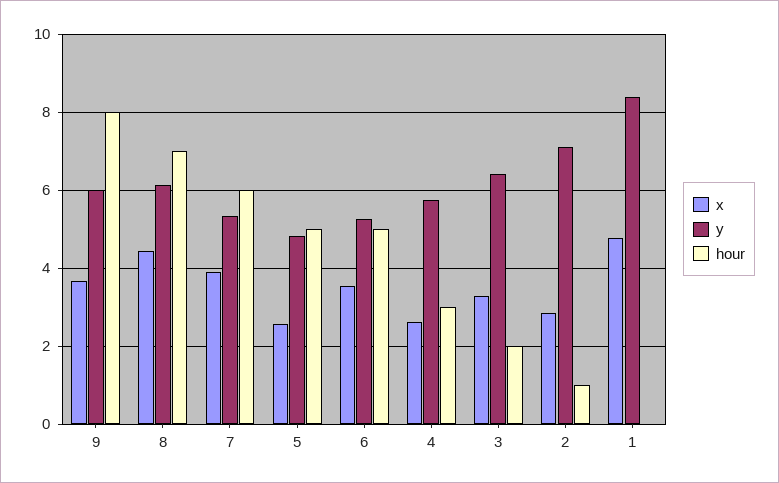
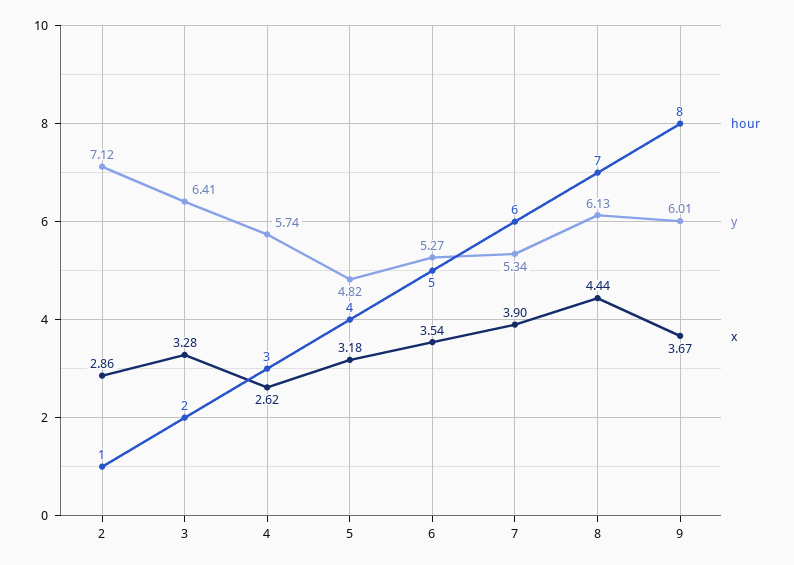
x, 5: 2.6 -> 3.18
hour, 5: 5 -> 4
x, 1: 4.8 -> none
y, 1: 8.4 -> none
hour, 1: 0 -> none

